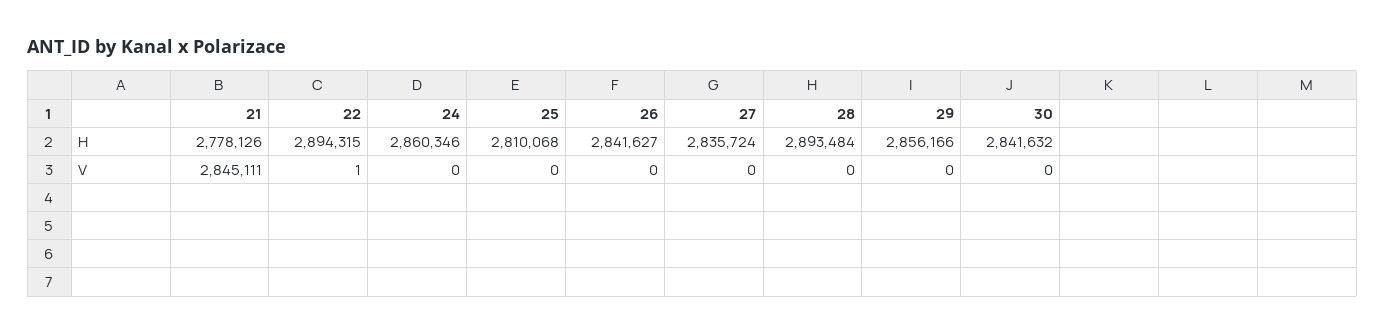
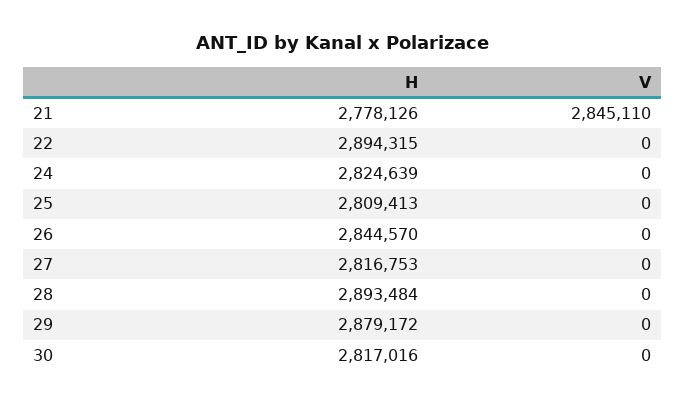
24, H: 2860346 -> 2824639
25, H: 2810068 -> 2809413
26, H: 2841627 -> 2844570
27, H: 2835724 -> 2816753
29, H: 2856166 -> 2879172
30, H: 2841632 -> 2817016
21, V: 2845111 -> 2845110
22, V: 1 -> 0

